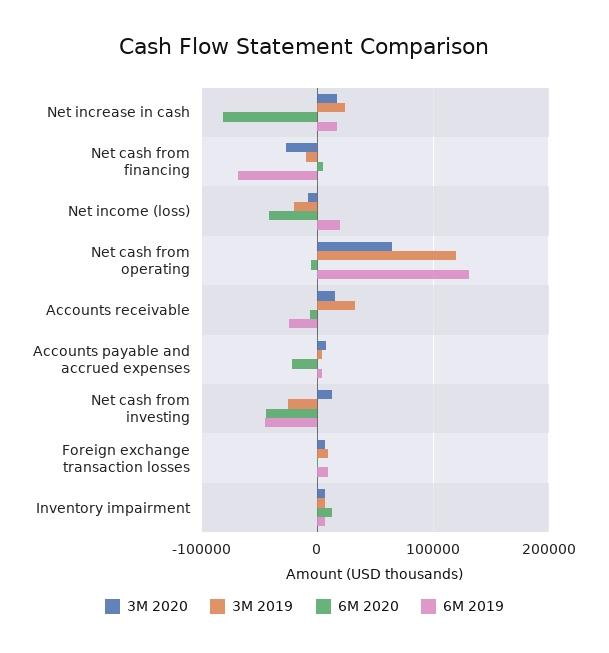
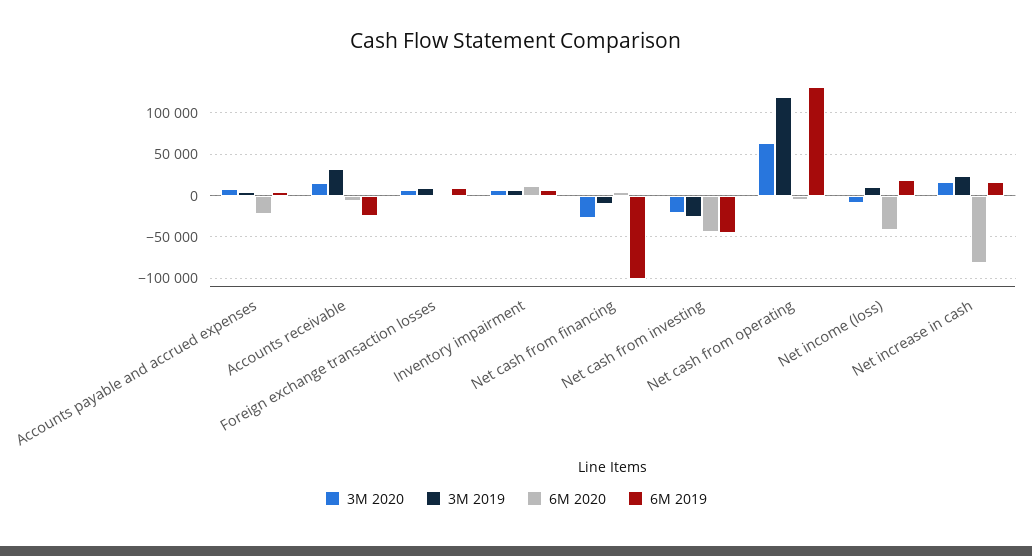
6M 2019, Net cash from financing: -70000 -> -100000
3M 2019, Net income (loss): -20000 -> 10000
3M 2020, Net cash from investing: 10000 -> -20000

